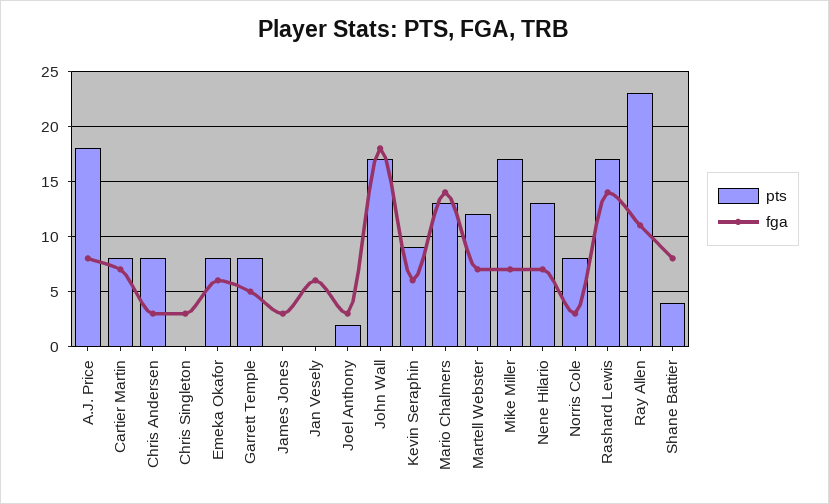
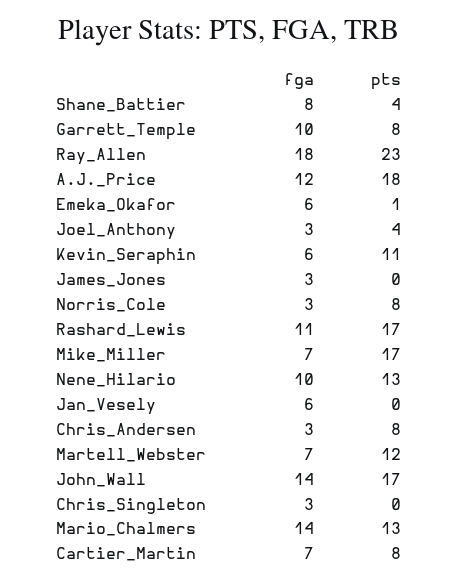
fga, A.J. Price: 8 -> 12
pts, Emeka Okafor: 8 -> 1
fga, Garrett Temple: 5 -> 10
pts, Joel Anthony: 2 -> 4
fga, John Wall: 18 -> 14
pts, Kevin Seraphin: 9 -> 11
fga, Nene Hilario: 7 -> 10
fga, Rashard Lewis: 14 -> 11
fga, Ray Allen: 11 -> 18

